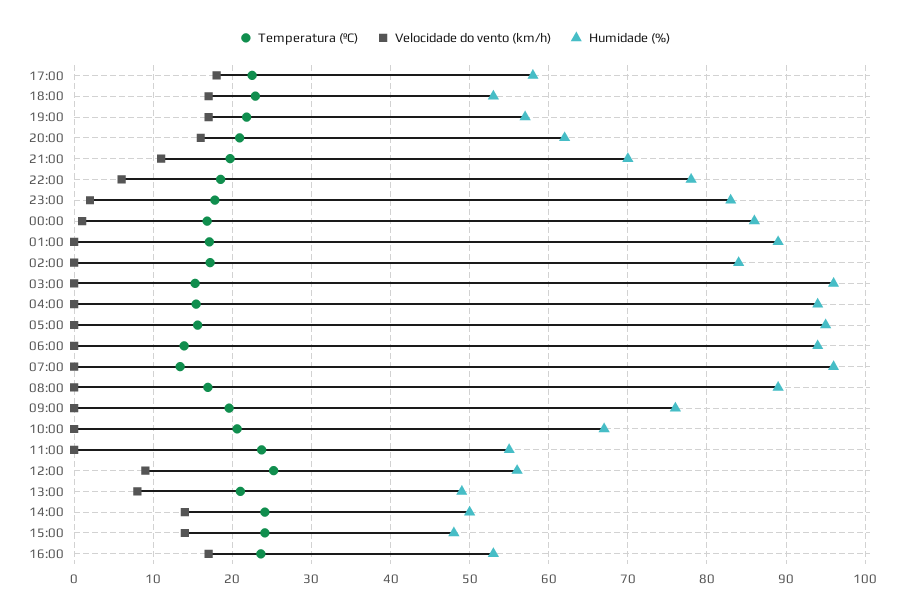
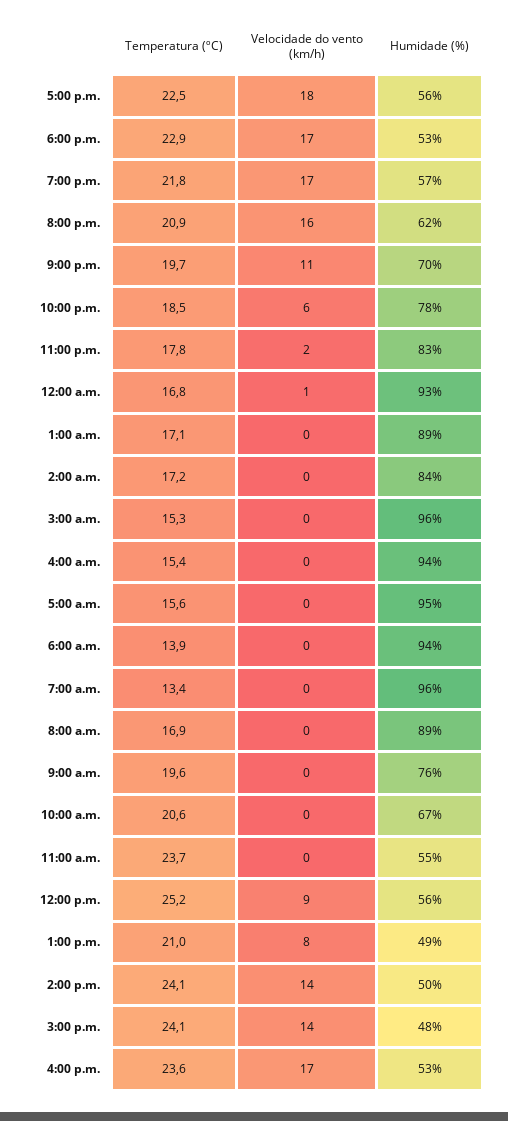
Humidade (%), 17:00: 58 -> 56
Humidade (%), 00:00: 86 -> 93

